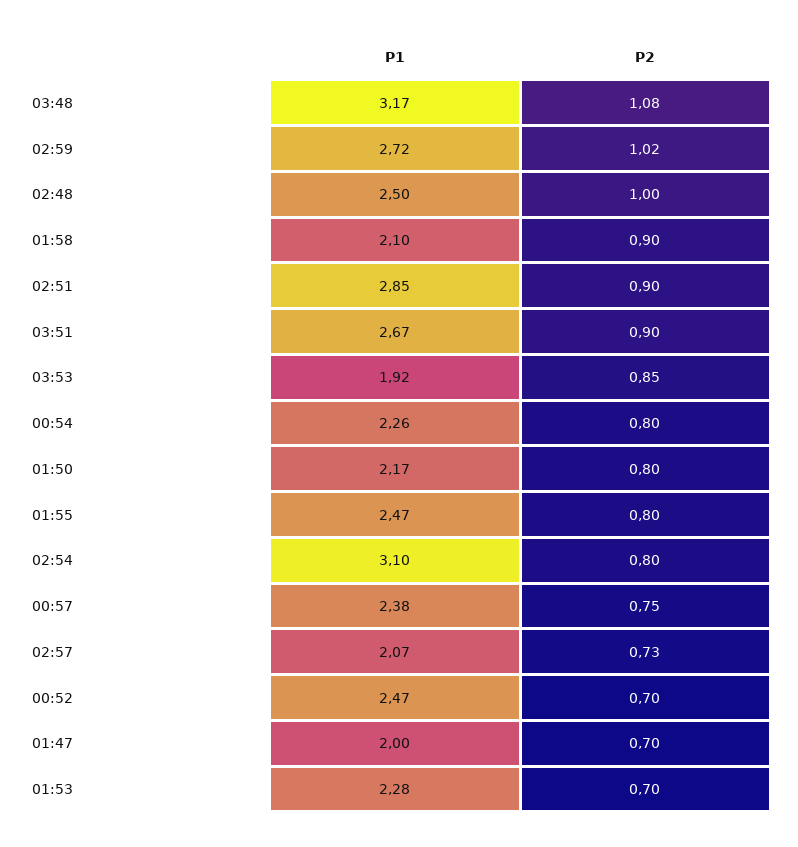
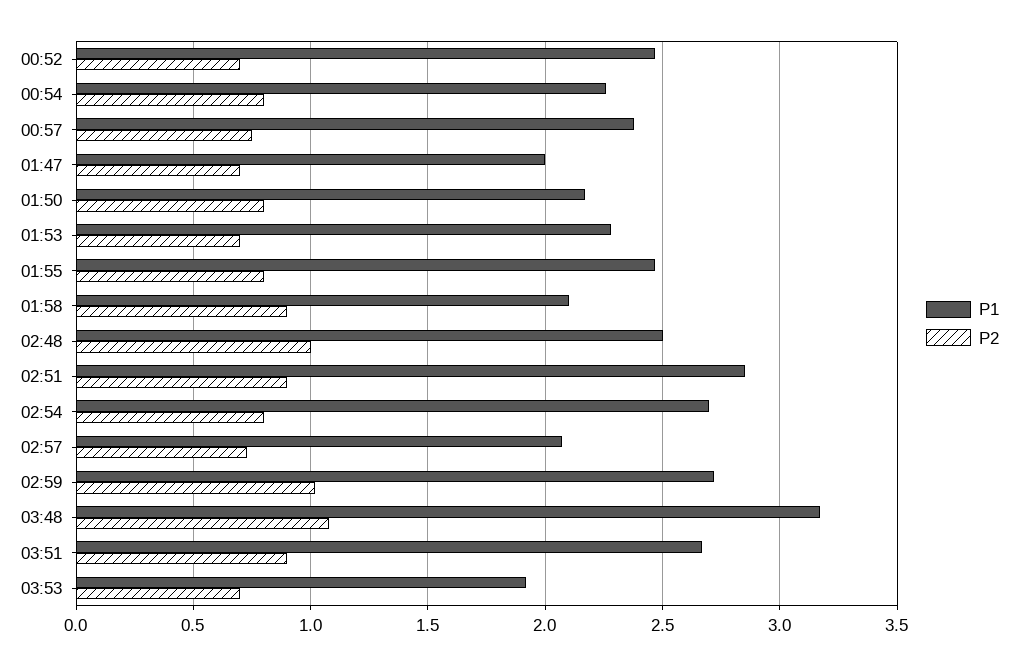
P2, 03:53: 0.85 -> 0.7
P1, 02:54: 3.1 -> 2.7

